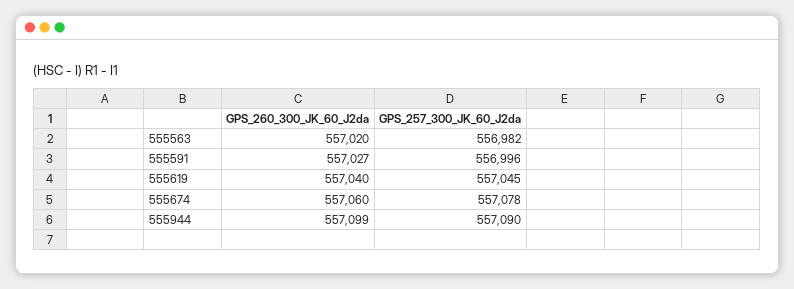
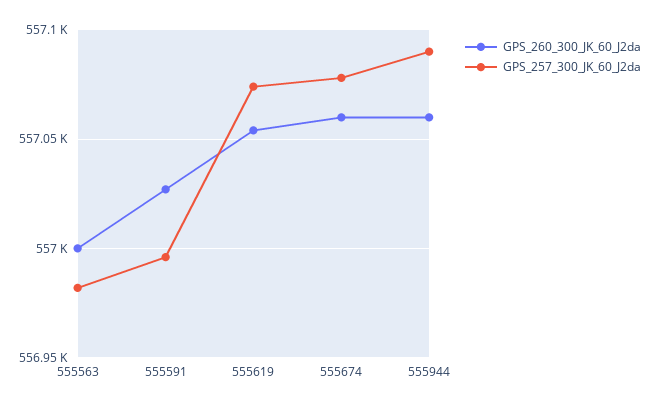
GPS_260_300_JK_60_J2da, 555563: 557020 -> 557000
GPS_260_300_JK_60_J2da, 555619: 557040 -> 557055
GPS_257_300_JK_60_J2da, 555619: 557045 -> 557075
GPS_260_300_JK_60_J2da, 555944: 557099 -> 557060

